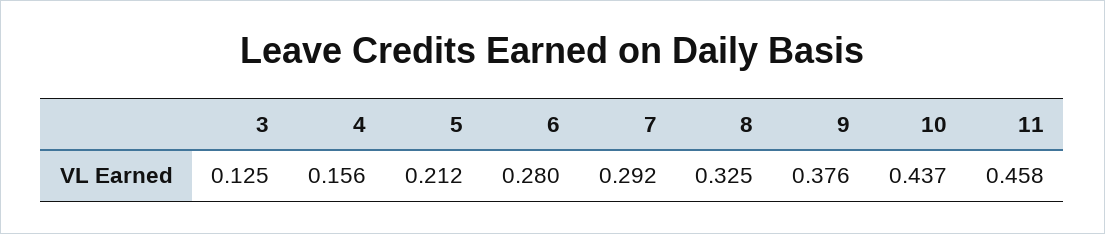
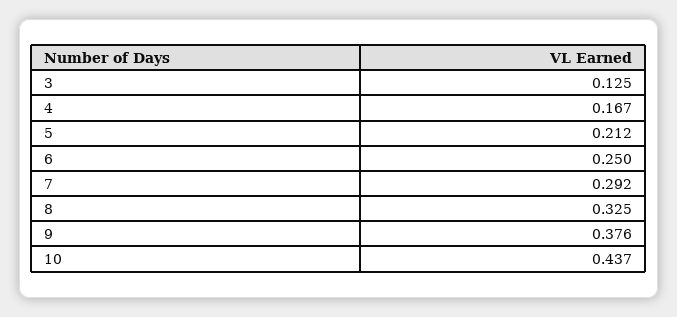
4: 0.156 -> 0.167
6: 0.28 -> 0.25
11: 0.458 -> none

